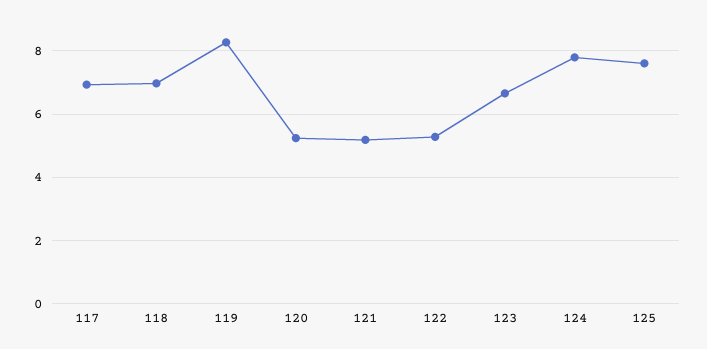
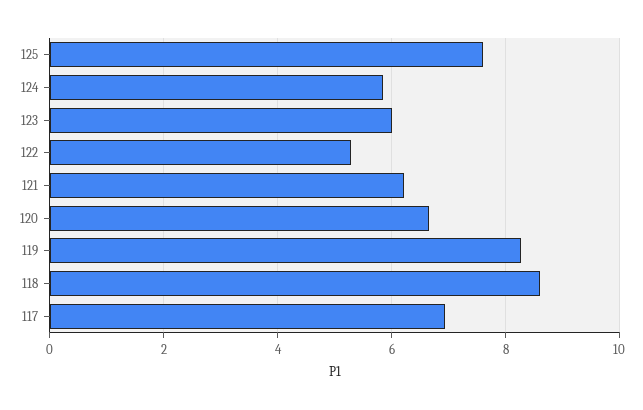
118: 7 -> 8.6
120: 5.2 -> 6.6
121: 5.2 -> 6.2
123: 6.6 -> 6
124: 7.8 -> 5.8

